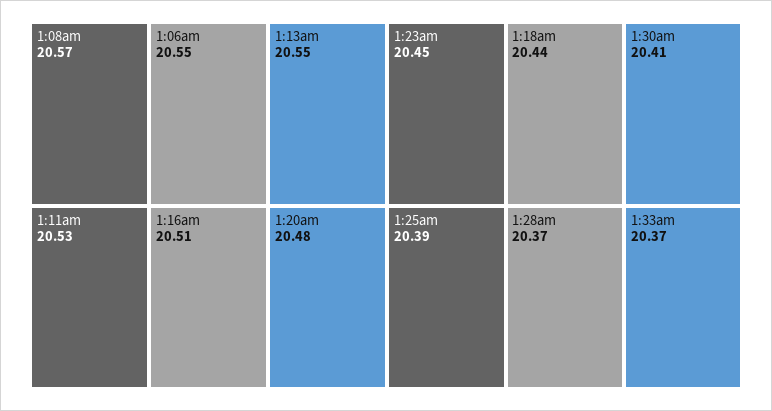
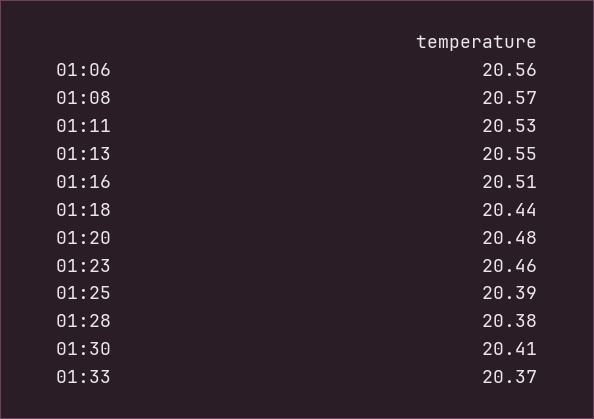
1:06am: 20.55 -> 20.56
1:23am: 20.45 -> 20.46
1:28am: 20.37 -> 20.38

